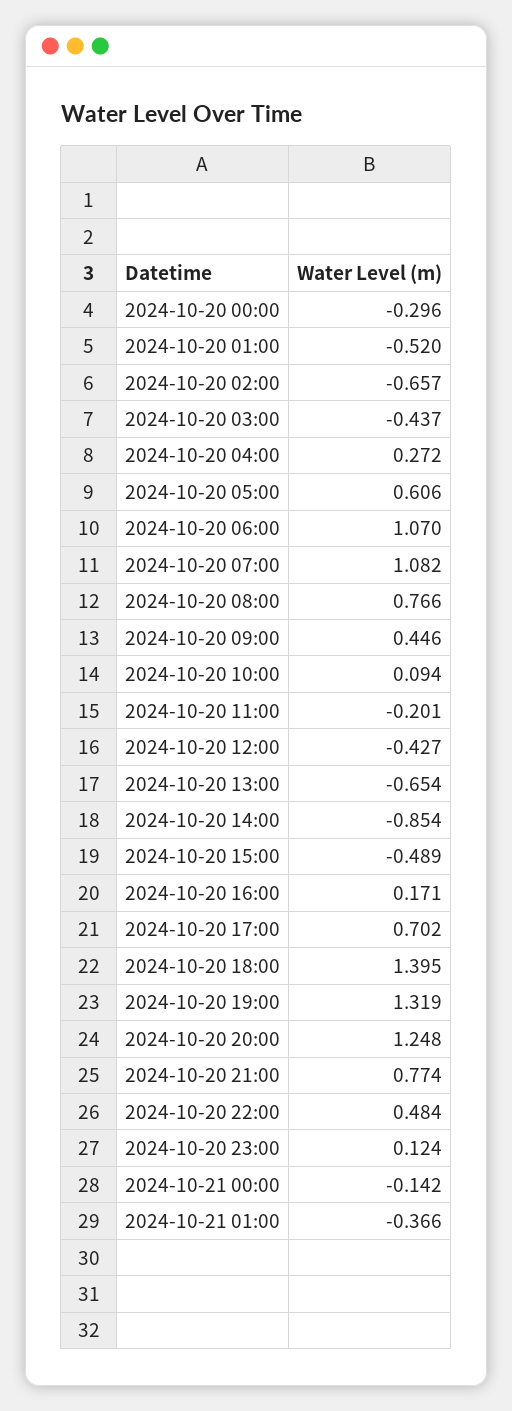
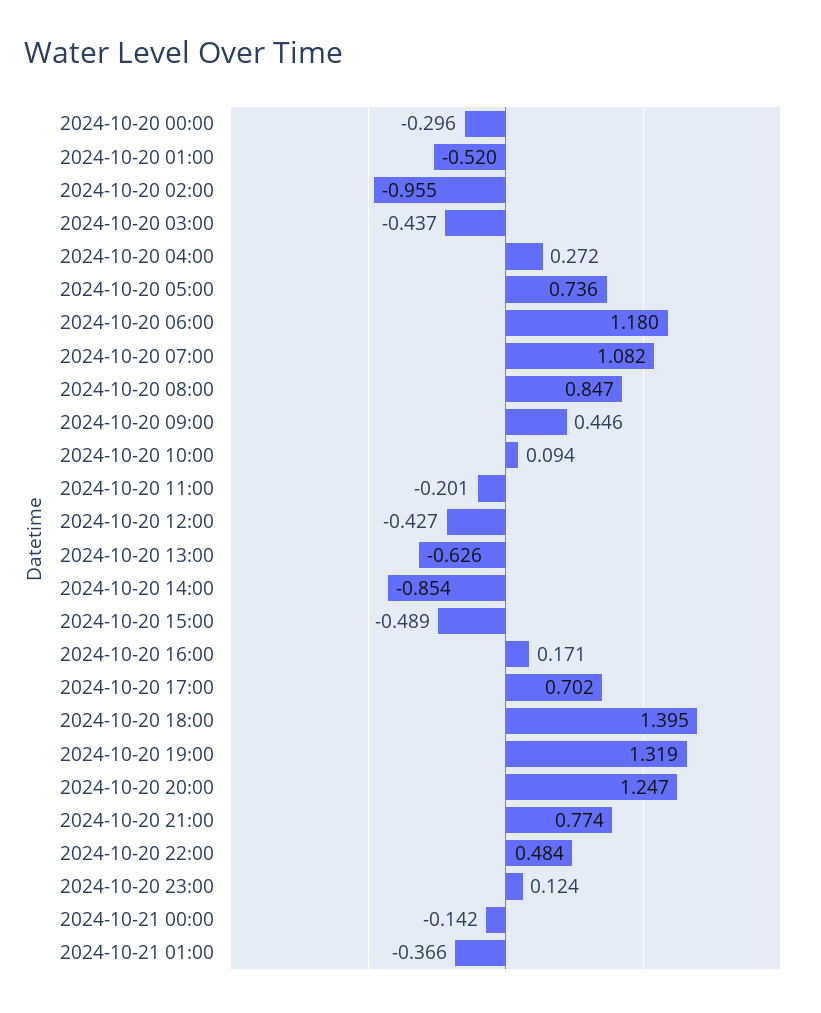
2024-10-20 02:00: -0.657 -> -0.955
2024-10-20 05:00: 0.606 -> 0.736
2024-10-20 06:00: 1.07 -> 1.18
2024-10-20 08:00: 0.766 -> 0.847
2024-10-20 13:00: -0.654 -> -0.626
2024-10-20 20:00: 1.248 -> 1.247

